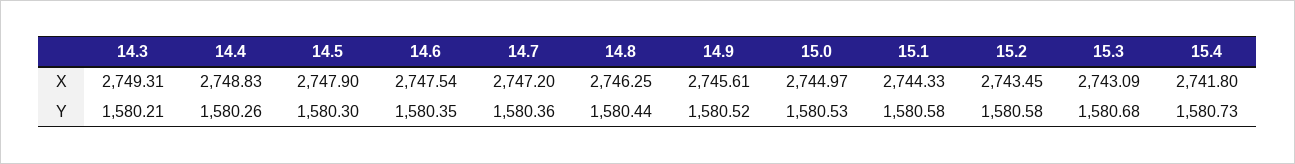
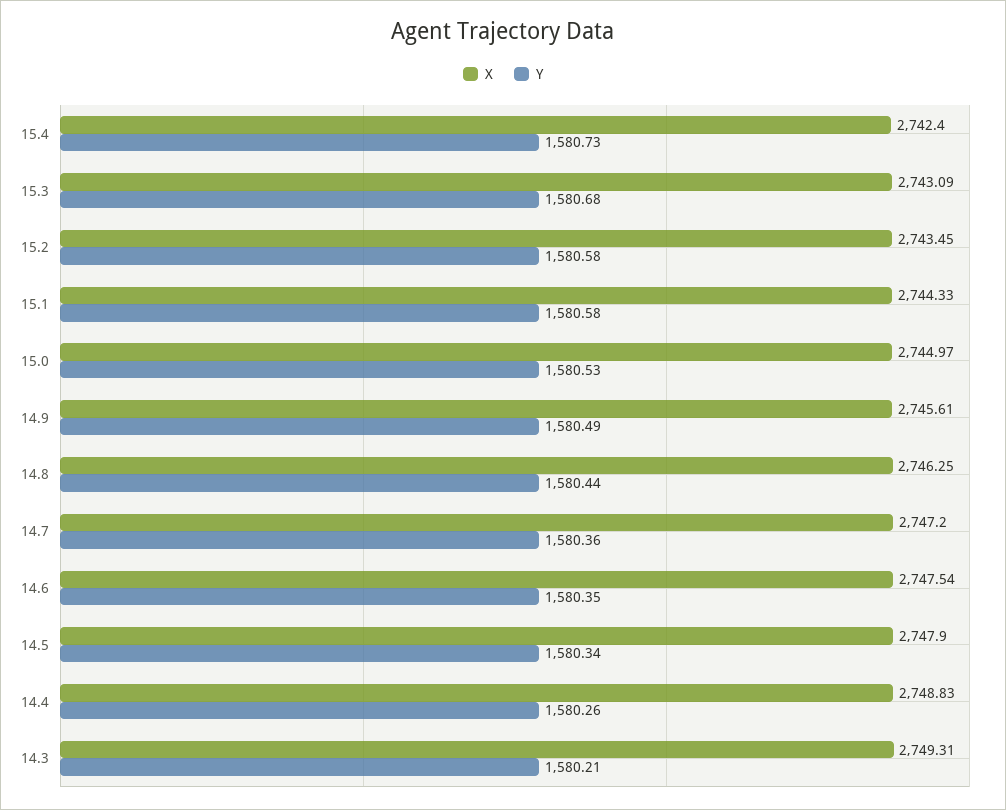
X, 15.4: 2741.8 -> 2742.4
Y, 14.5: 1580.3 -> 1580.34
Y, 14.9: 1580.52 -> 1580.49

